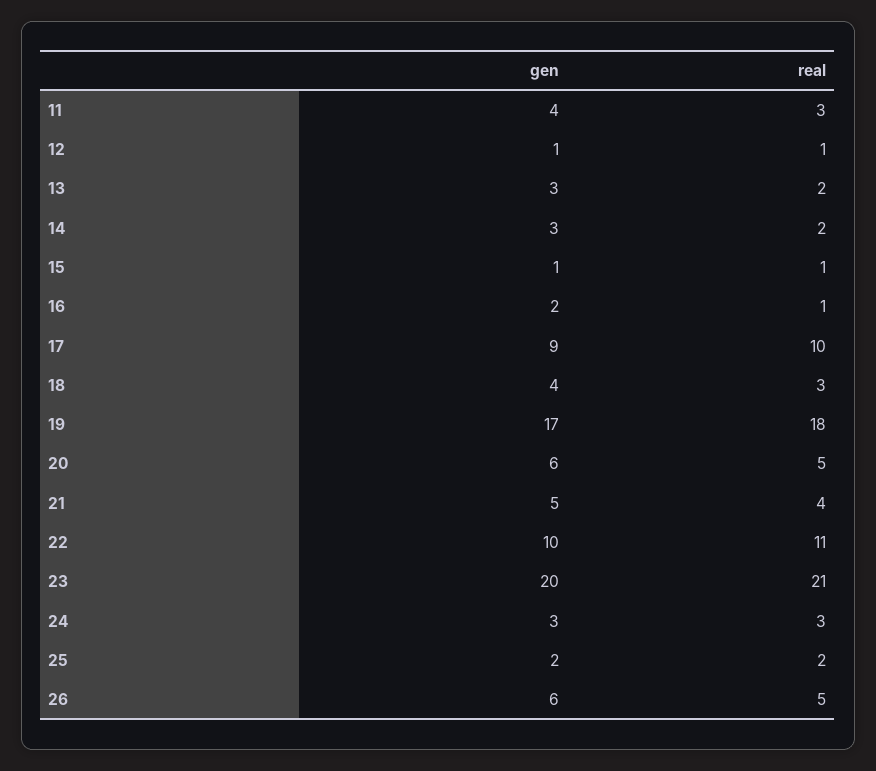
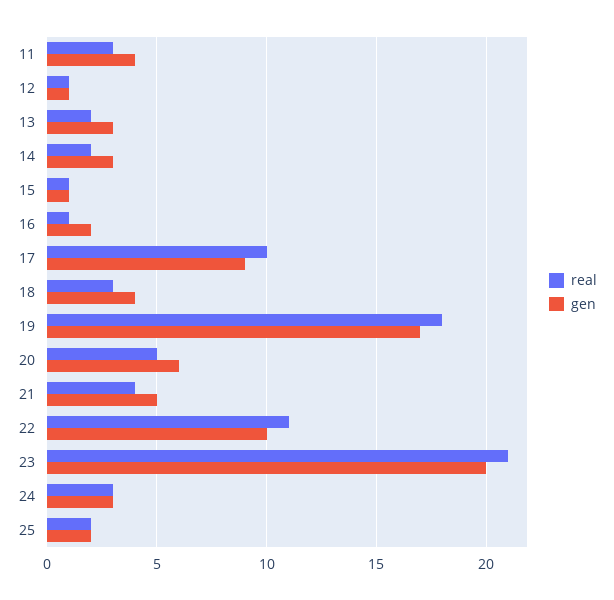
gen, 26: 6 -> none
real, 26: 5 -> none

